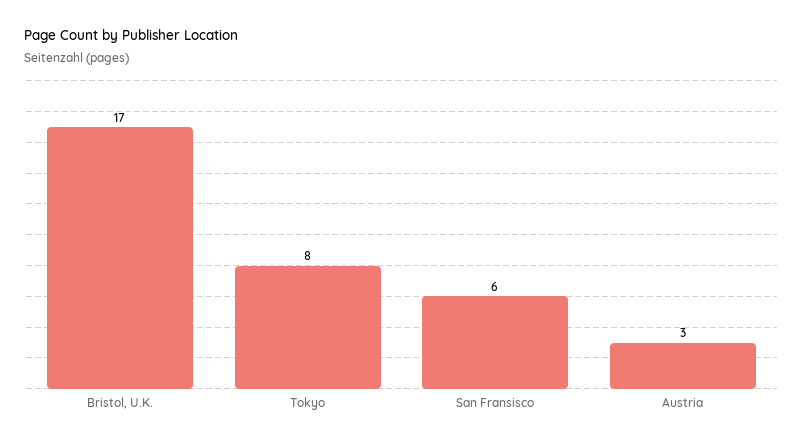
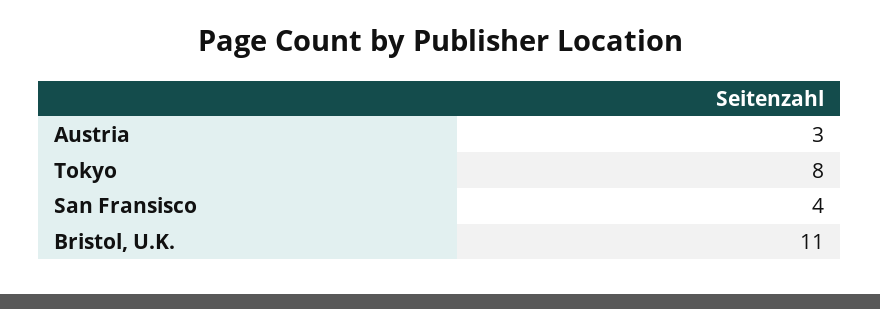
Bristol, U.K.: 17 -> 11
San Fransisco: 6 -> 4

